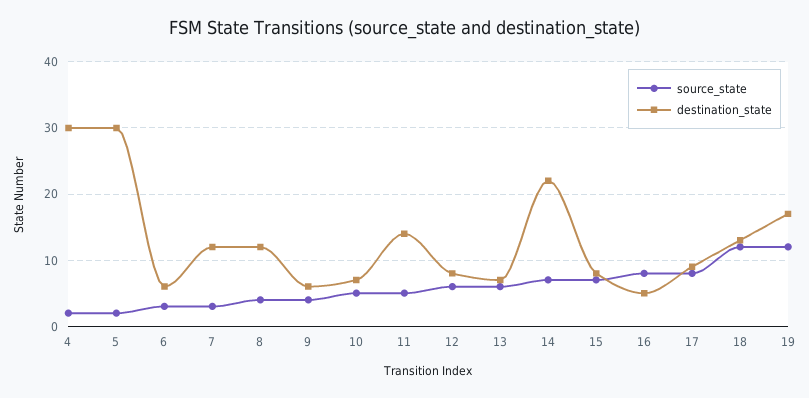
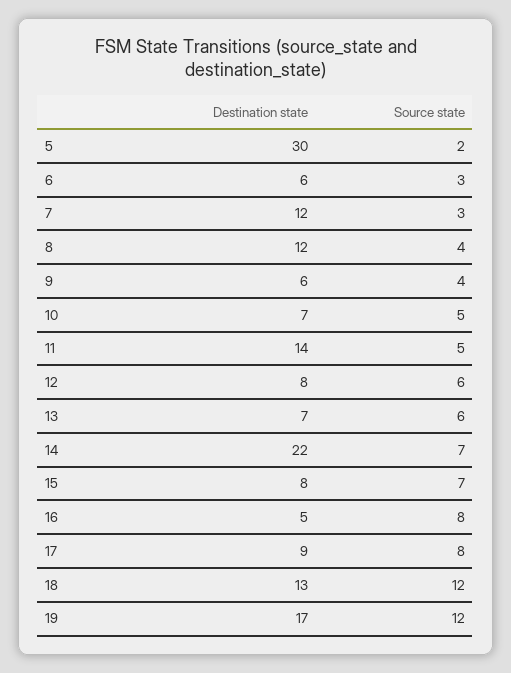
source_state, 4: 2 -> none
destination_state, 4: 30 -> none

